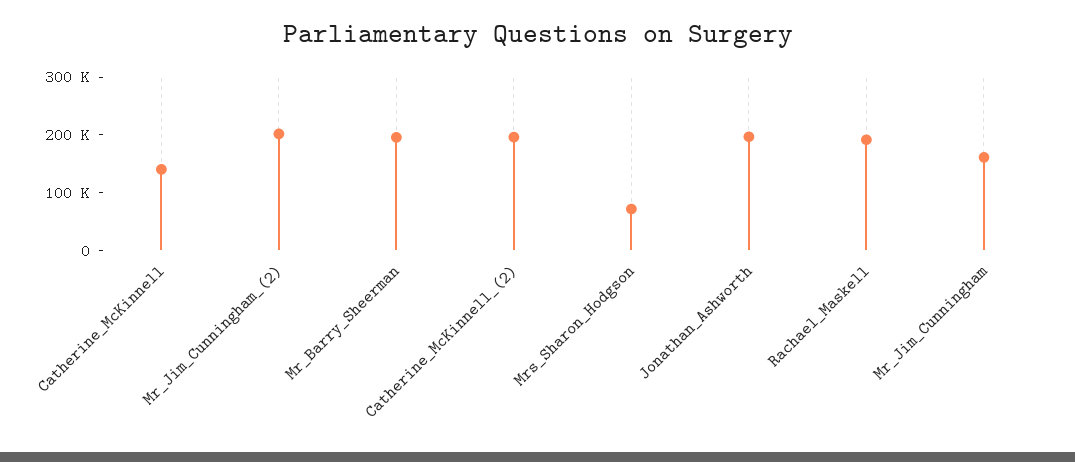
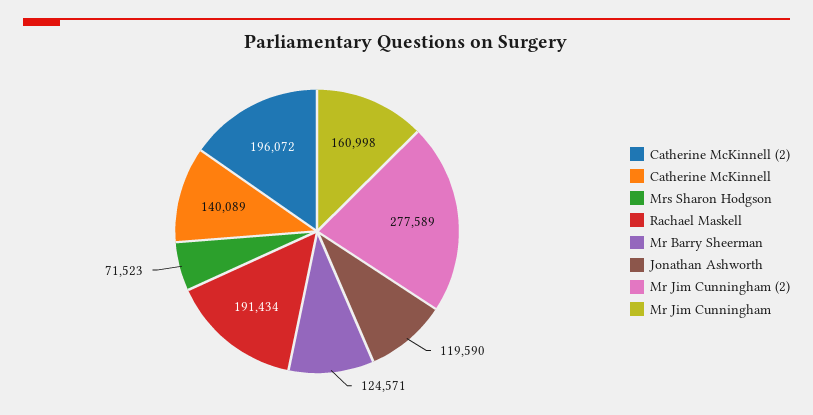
Mr_Jim_Cunningham_(2): 200000 -> 277589
Mr_Barry_Sheerman: 200000 -> 124571
Jonathan_Ashworth: 200000 -> 119590

